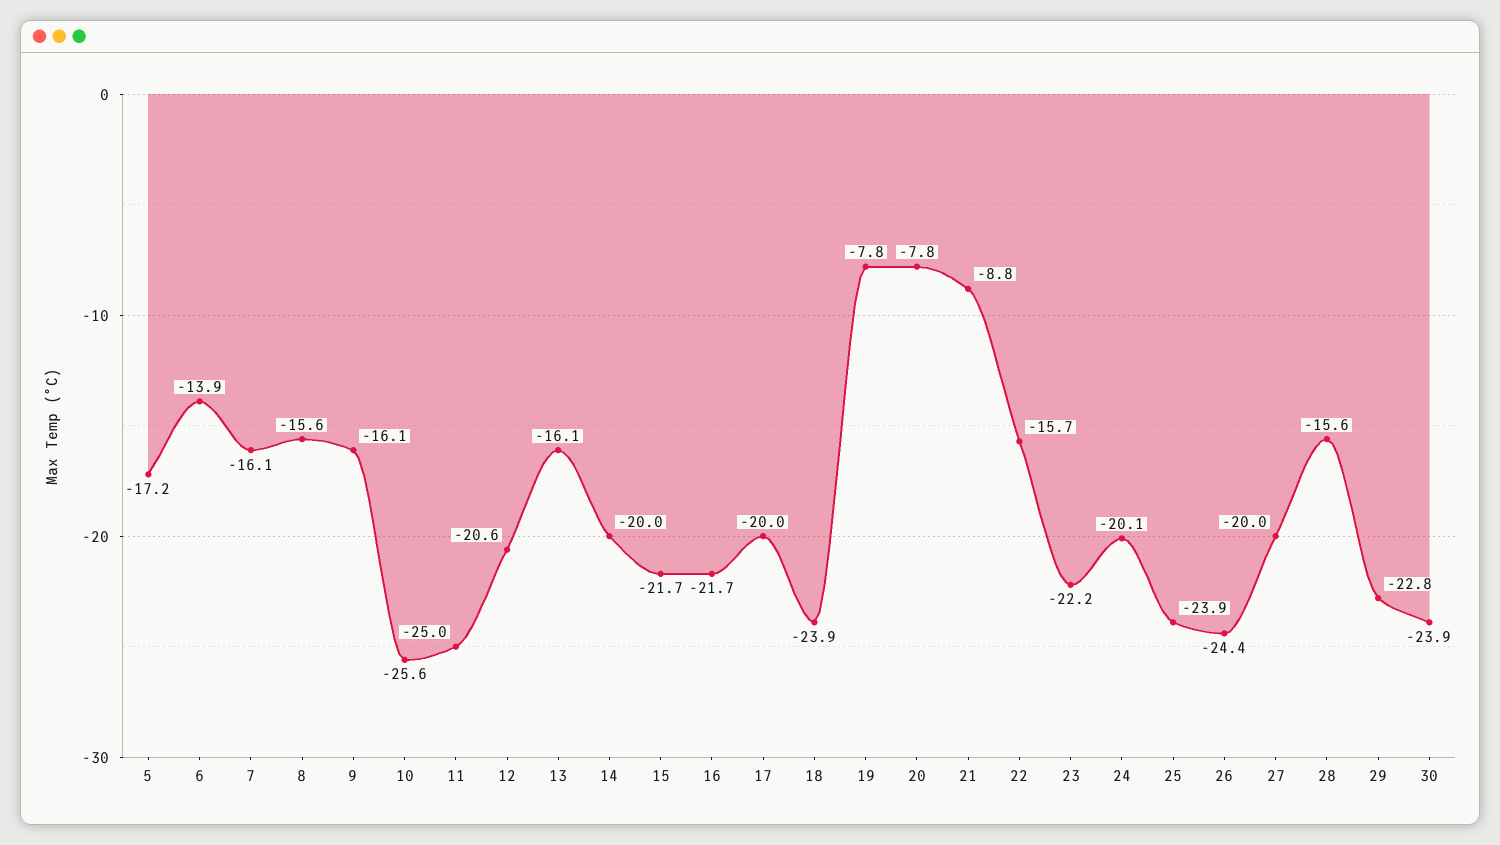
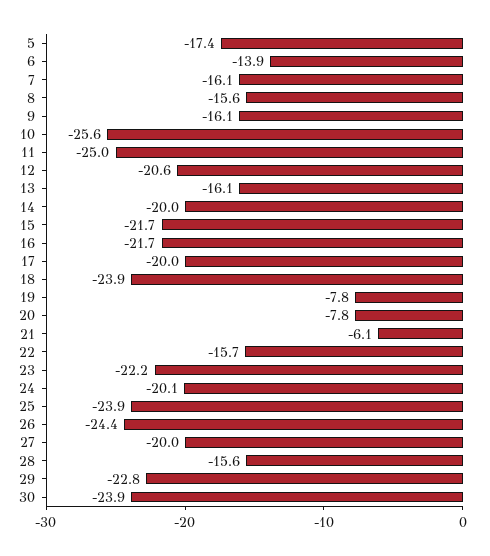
5: -17.2 -> -17.4
21: -8.8 -> -6.1

